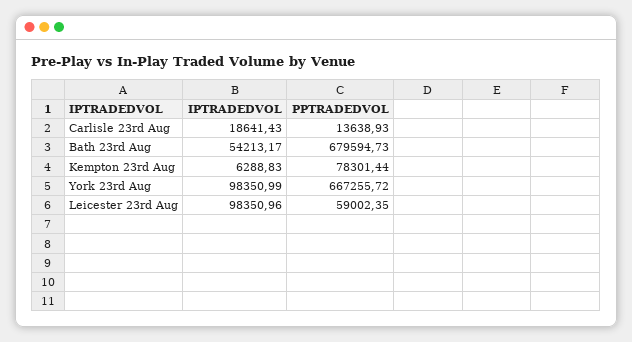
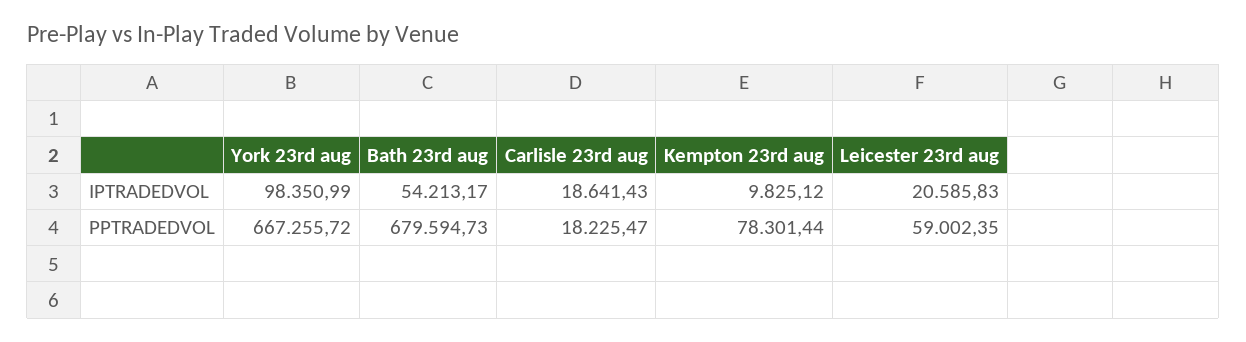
PPTRADEDVOL, Carlisle 23rd Aug: 13638.93 -> 18225.47
IPTRADEDVOL, Kempton 23rd Aug: 6288.83 -> 9825.12
IPTRADEDVOL, Leicester 23rd Aug: 98350.96 -> 20585.83

